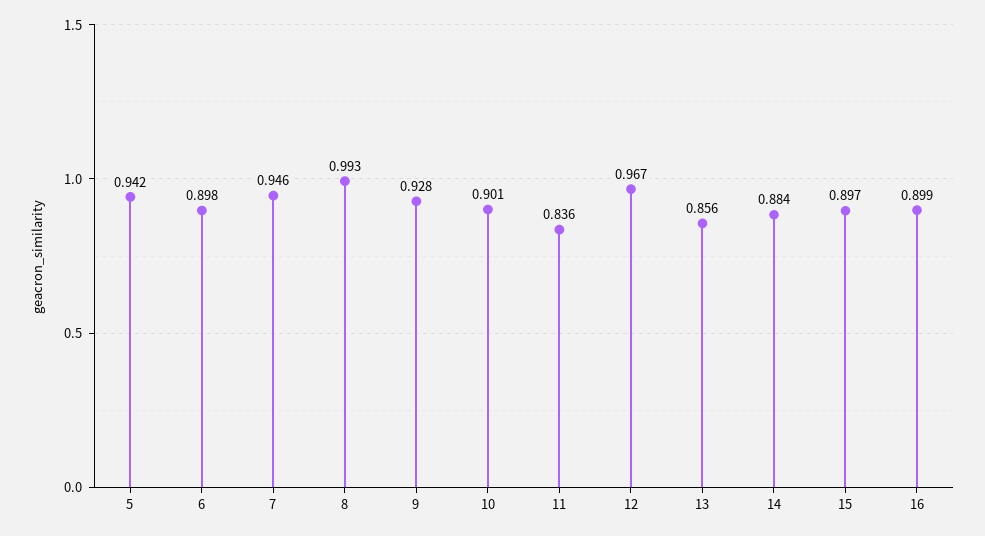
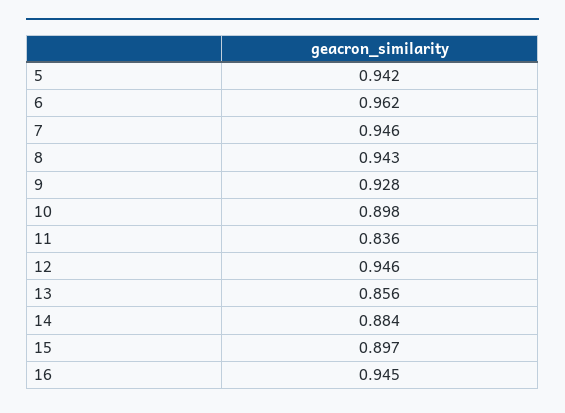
6: 0.898 -> 0.962
8: 0.993 -> 0.943
10: 0.901 -> 0.898
12: 0.967 -> 0.946
16: 0.899 -> 0.945

